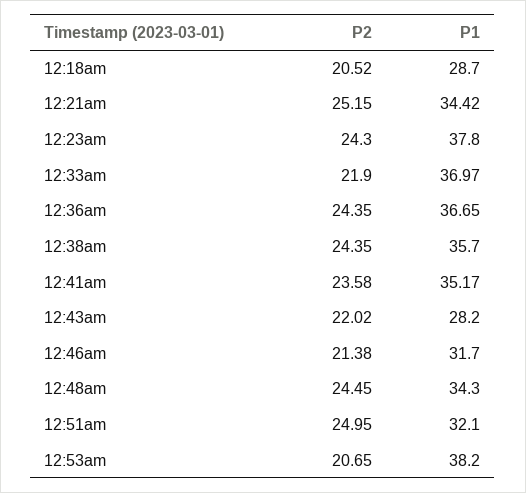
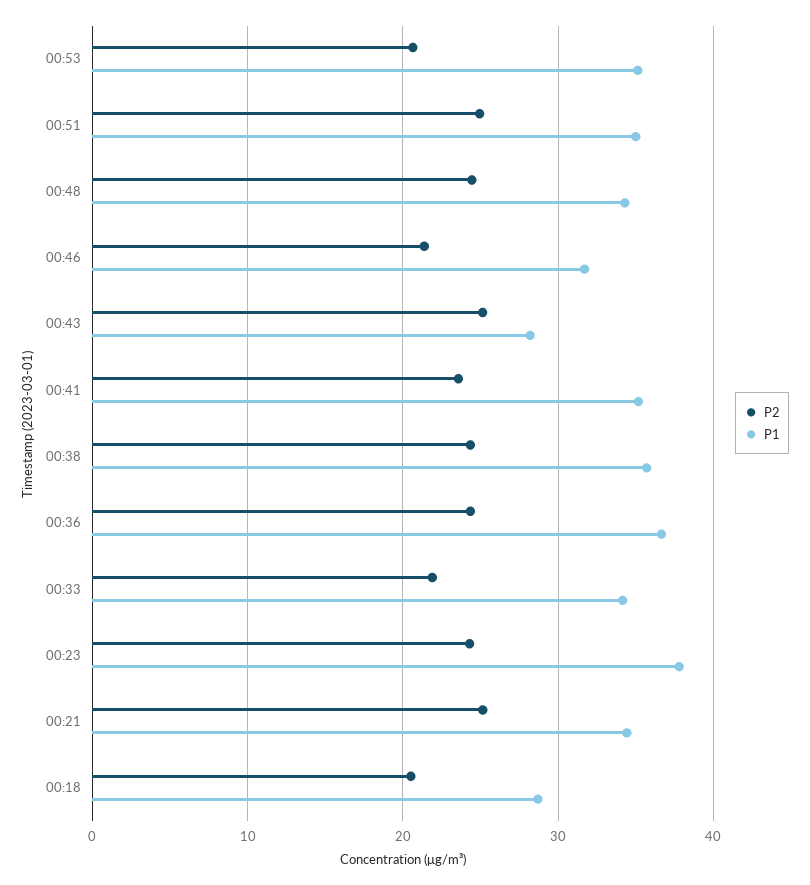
P1, 12:33am: 36.97 -> 34
P2, 12:43am: 22.02 -> 25
P1, 12:51am: 32.1 -> 35
P1, 12:53am: 38.2 -> 35

